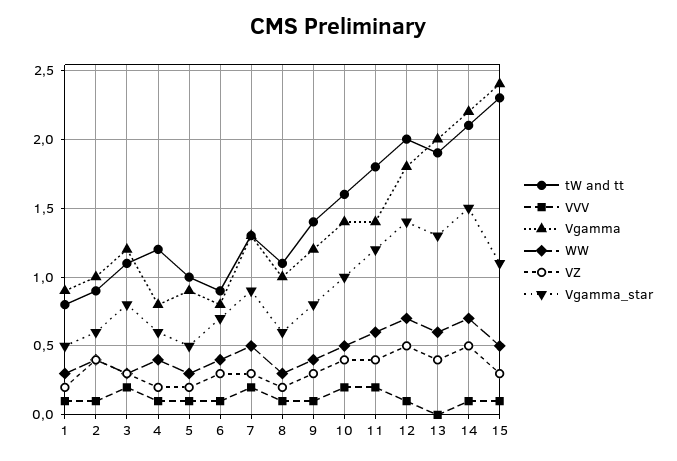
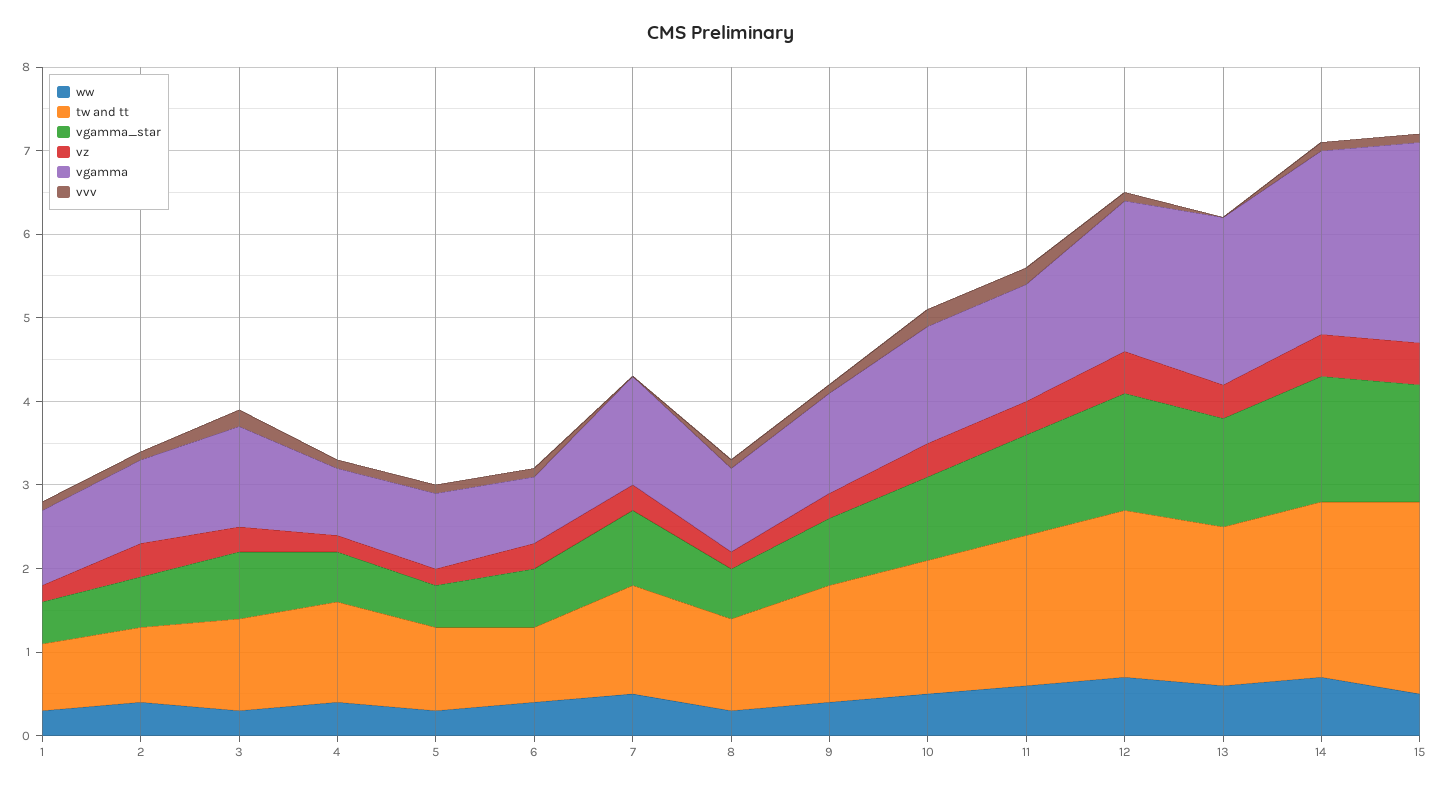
VVV, 7: 0.2 -> 0
VZ, 15: 0.3 -> 0.5
Vgamma_star, 15: 1.1 -> 1.4

